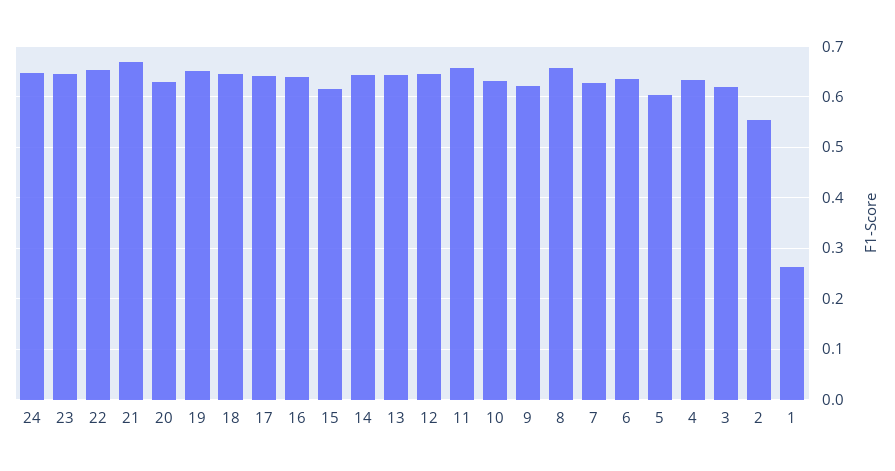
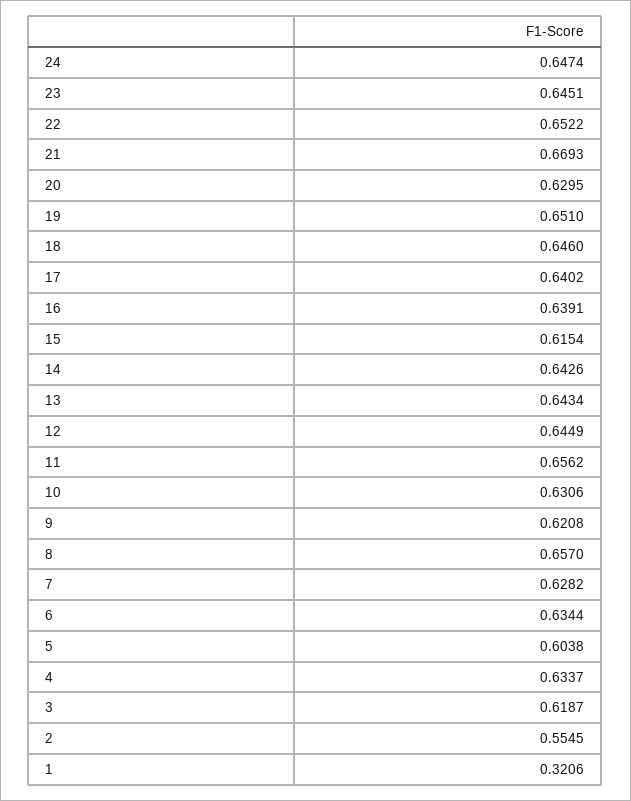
1: 0.26 -> 0.3206

